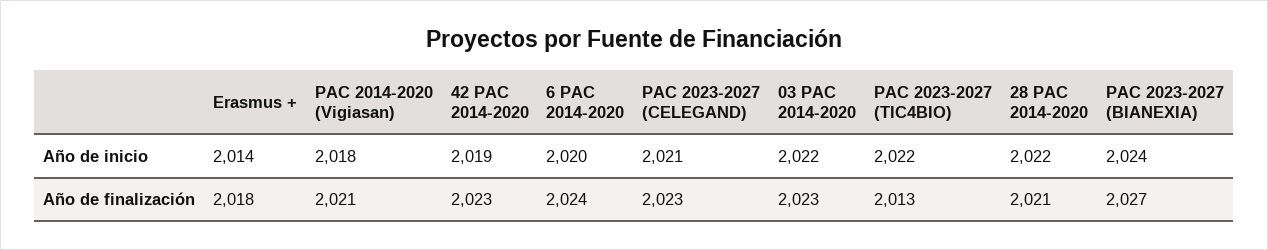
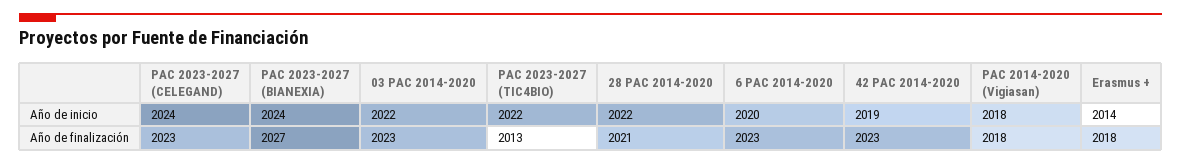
PAC 2023-2027 (CELEGAND), Año de inicio: 2021 -> 2024
PAC 2014-2020 (Vigiasan), Año de finalización: 2021 -> 2018
6 PAC 2014-2020, Año de finalización: 2024 -> 2023

